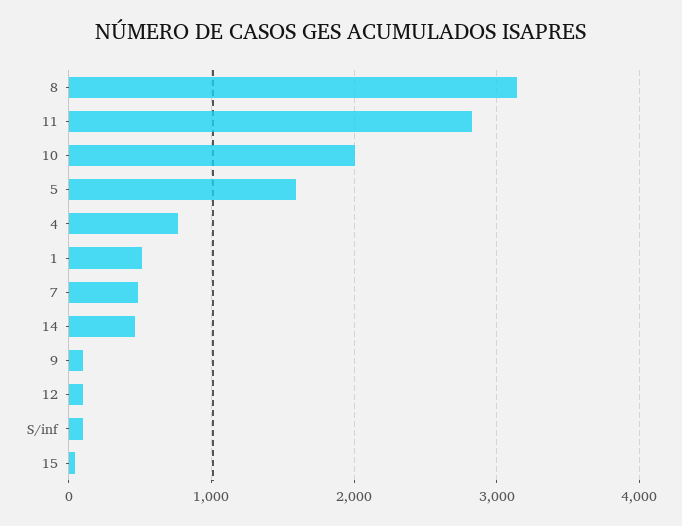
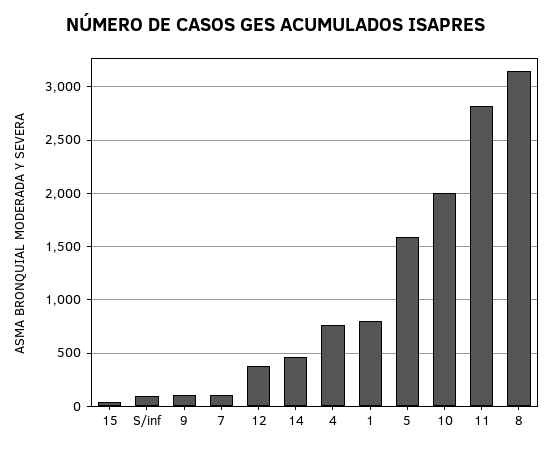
1: 500 -> 800
7: 500 -> 100
12: 100 -> 400

